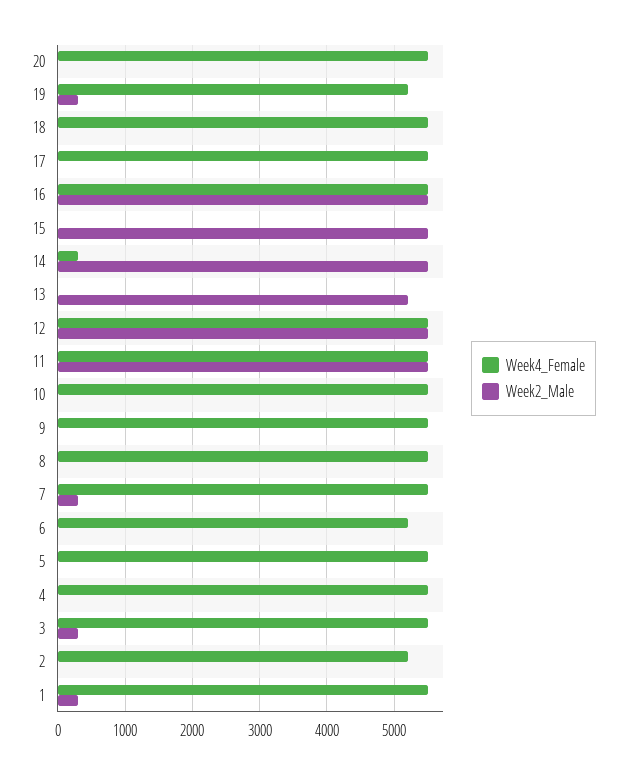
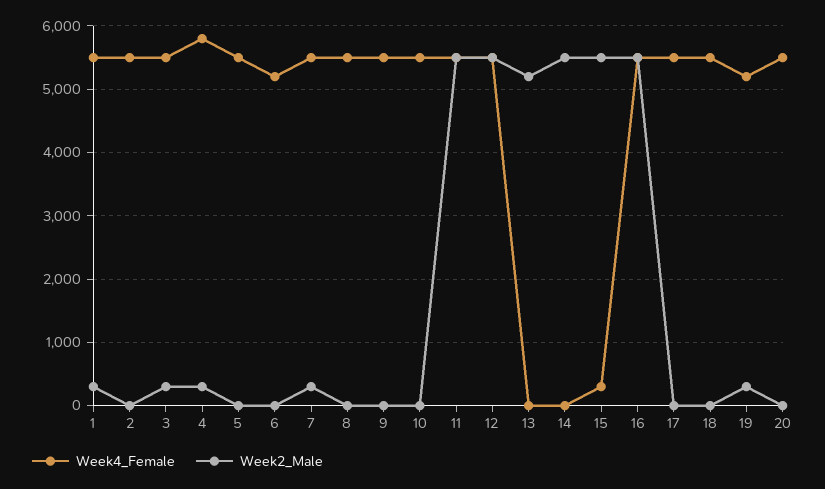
Week4_Female, 15: 0 -> 300
Week4_Female, 14: 300 -> 0
Week4_Female, 4: 5500 -> 5800
Week2_Male, 4: 0 -> 300
Week4_Female, 2: 5200 -> 5500

